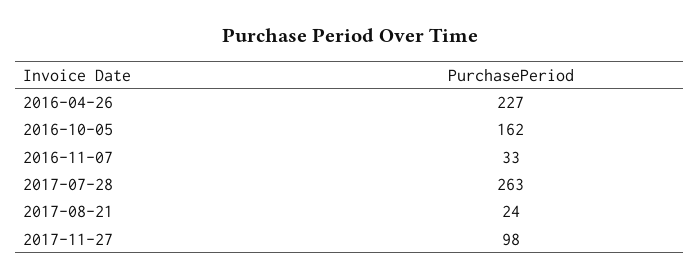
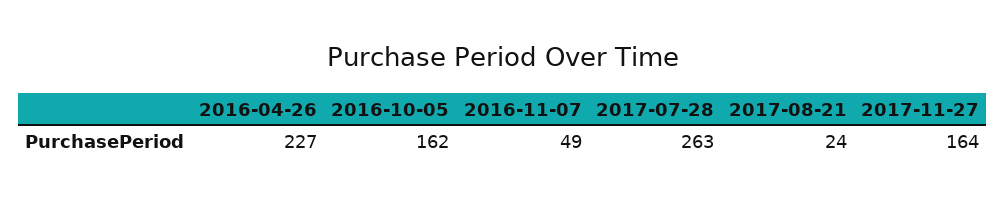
2016-11-07: 33 -> 49
2017-11-27: 98 -> 164

